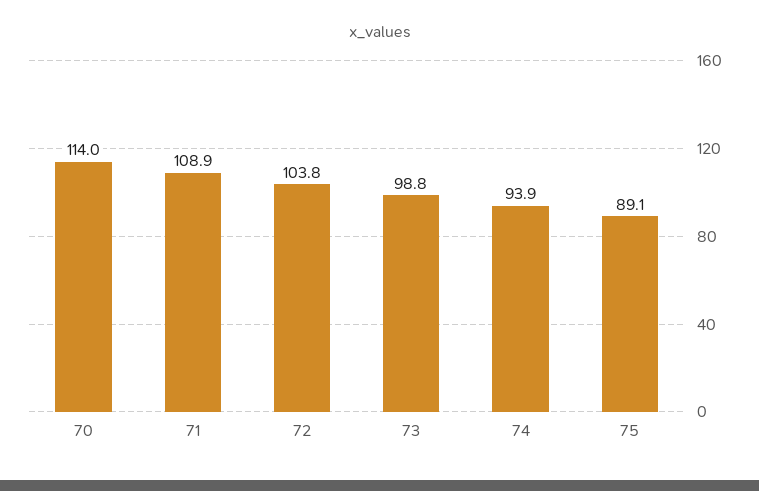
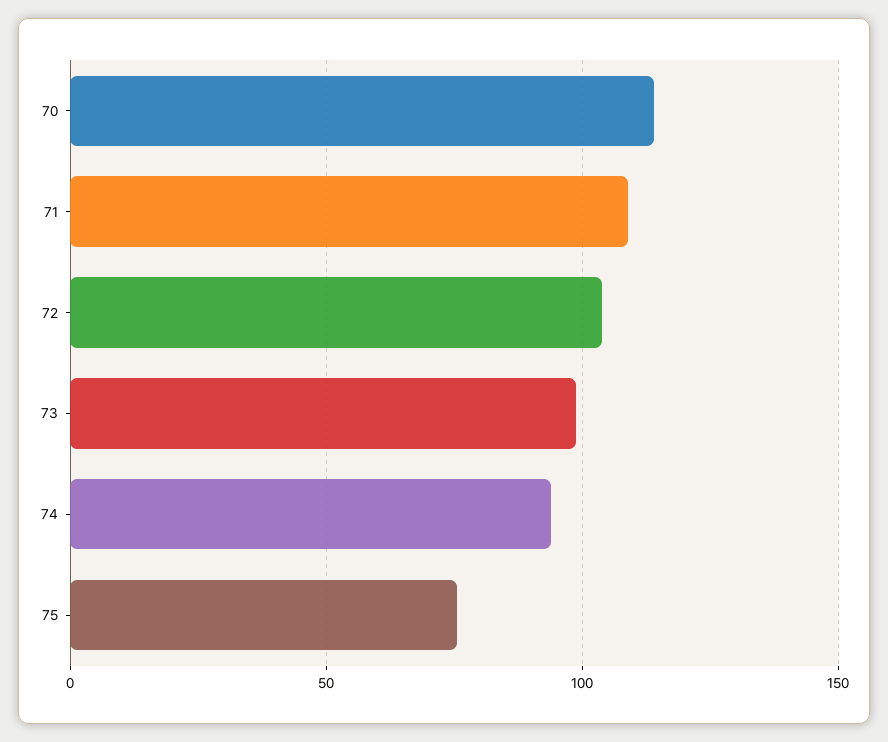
75: 89.1 -> 75

